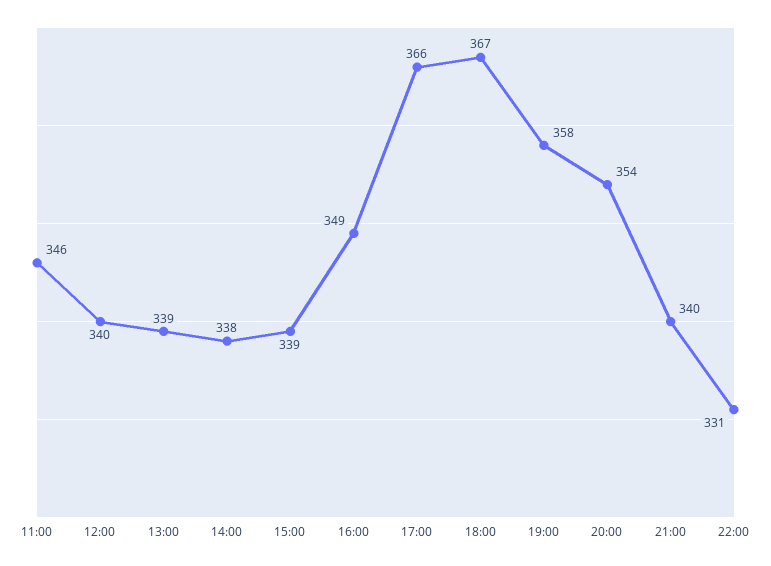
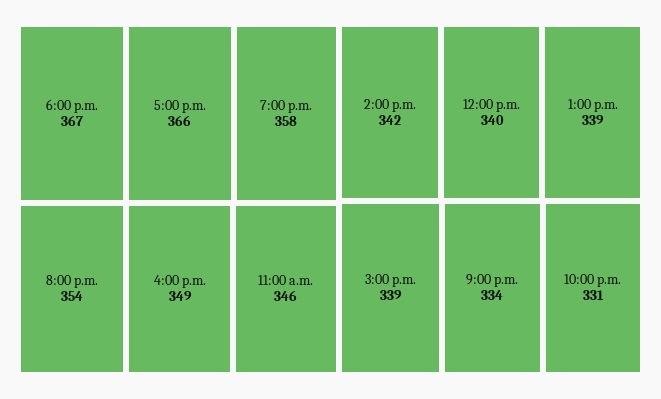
14:00: 338 -> 342
21:00: 340 -> 334

